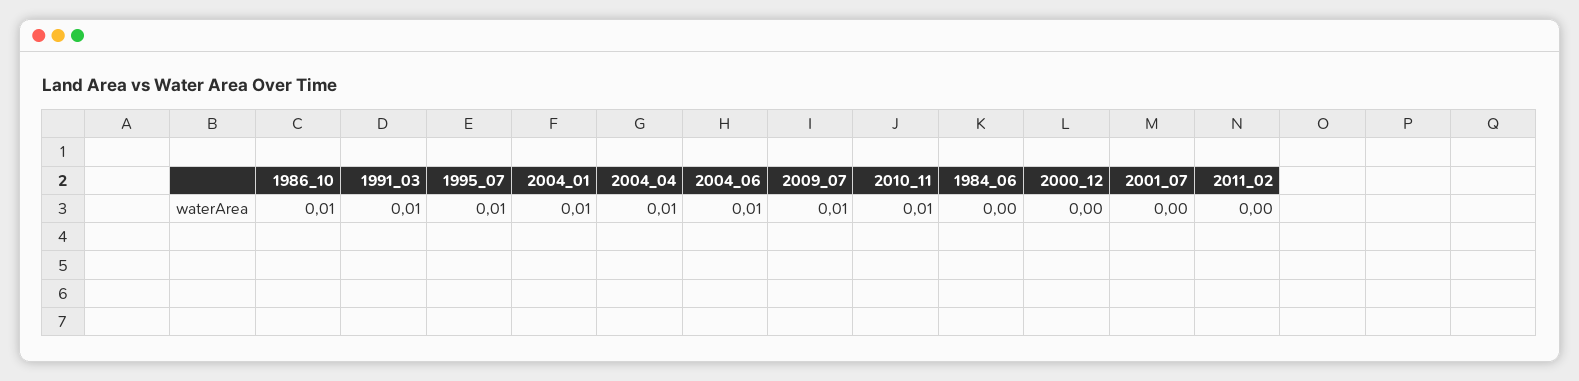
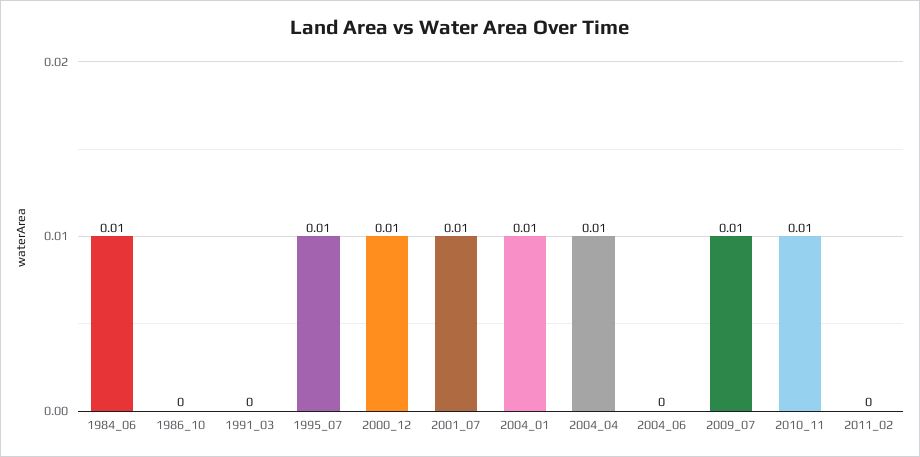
1986_10: 0.01 -> 0
1991_03: 0.01 -> 0
2004_06: 0.01 -> 0
1984_06: 0 -> 0.01
2000_12: 0 -> 0.01
2001_07: 0 -> 0.01

